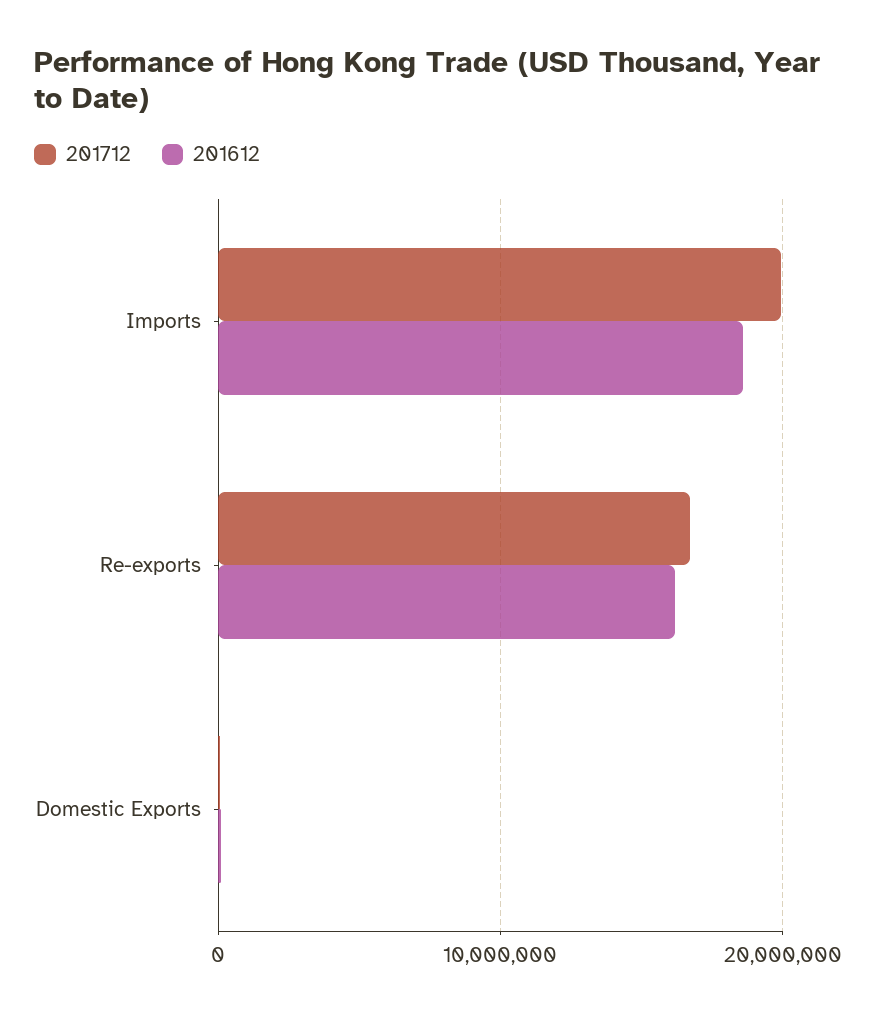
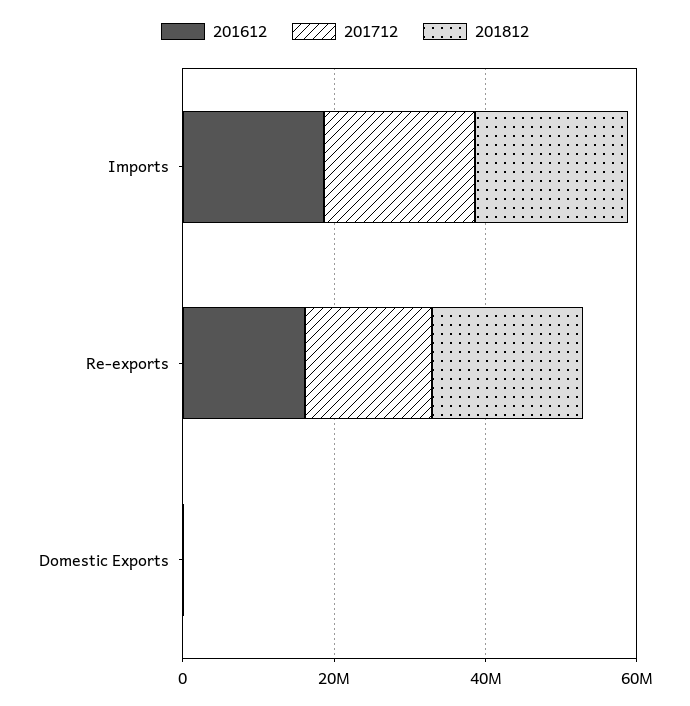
201812, Imports: none -> 20000000
201812, Re-exports: none -> 20000000
201812, Domestic Exports: none -> 0

